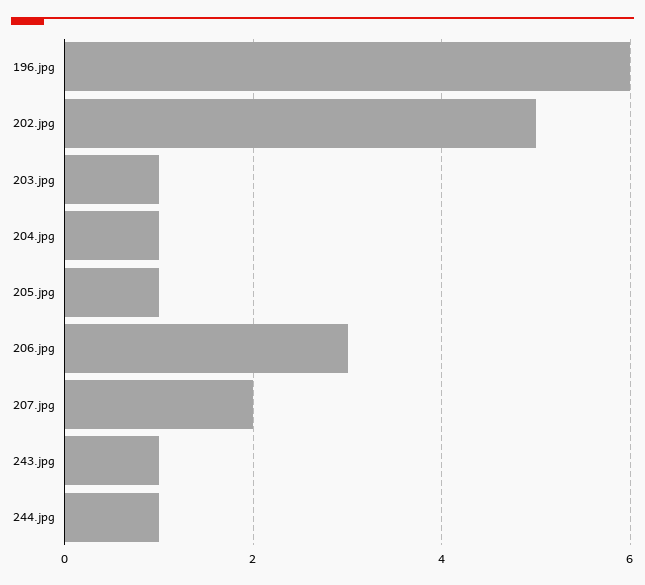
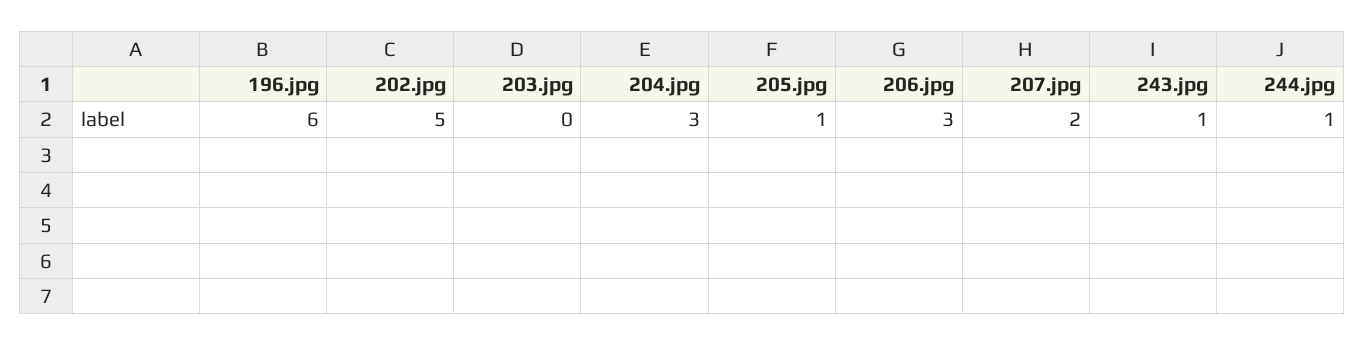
203.jpg: 1 -> 0
204.jpg: 1 -> 3

